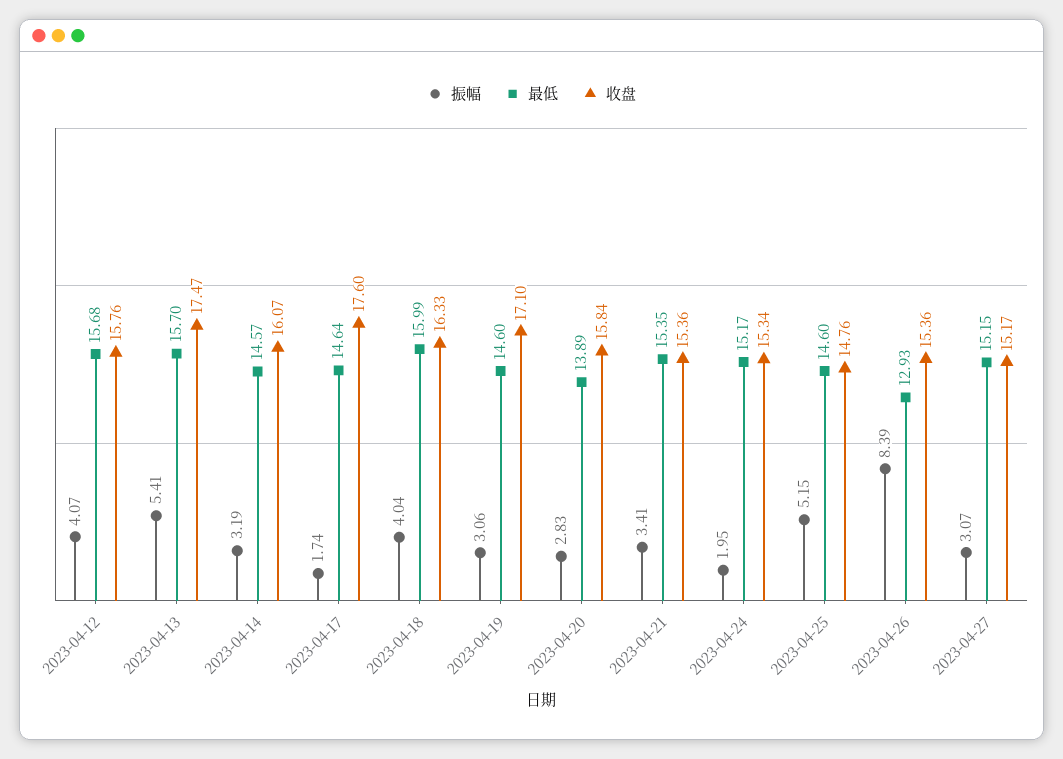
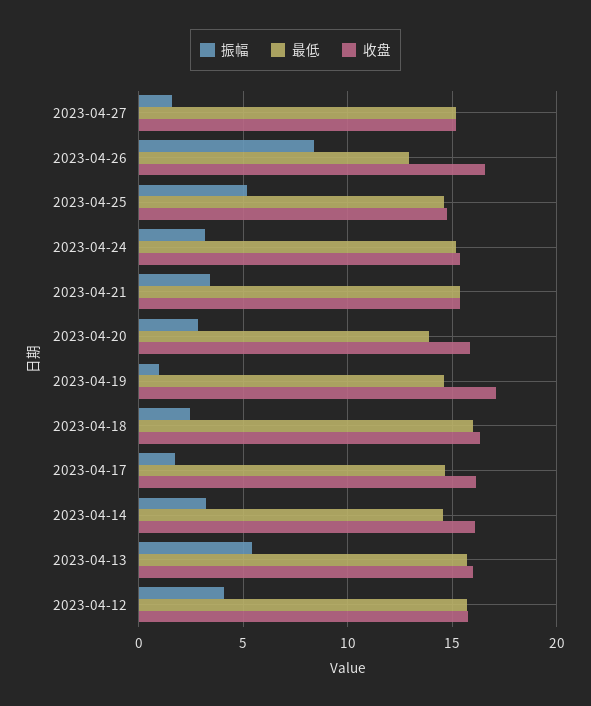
收盘, 2023-04-13: 17.47 -> 16
收盘, 2023-04-17: 17.6 -> 16
振幅, 2023-04-18: 4.04 -> 2.5
振幅, 2023-04-19: 3.06 -> 1
振幅, 2023-04-24: 1.95 -> 3
收盘, 2023-04-26: 15.36 -> 16.5
振幅, 2023-04-27: 3.07 -> 1.5

